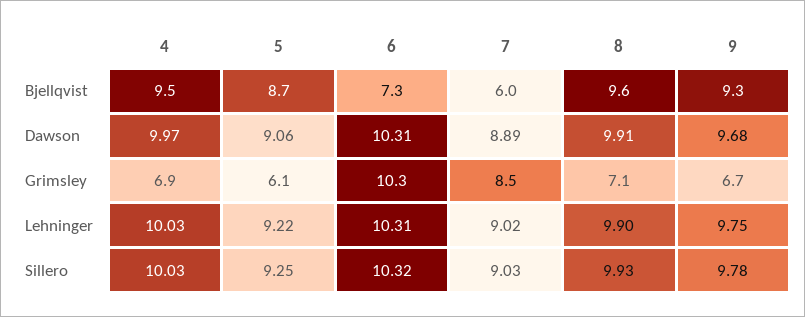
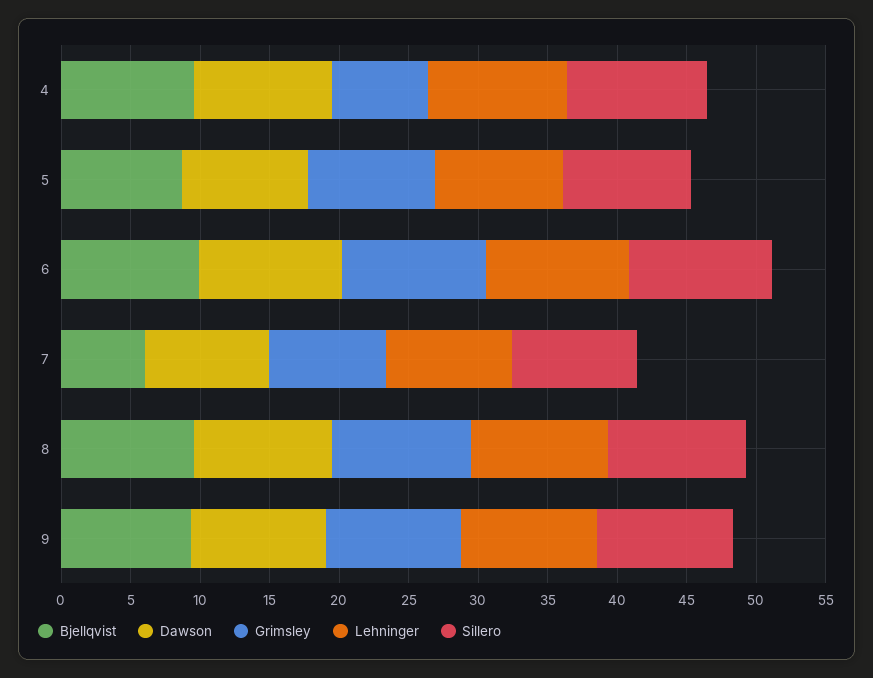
Bjellqvist, 6: 7.3 -> 10
Grimsley, 5: 6.1 -> 9
Grimsley, 8: 7.1 -> 10
Grimsley, 9: 6.7 -> 10

